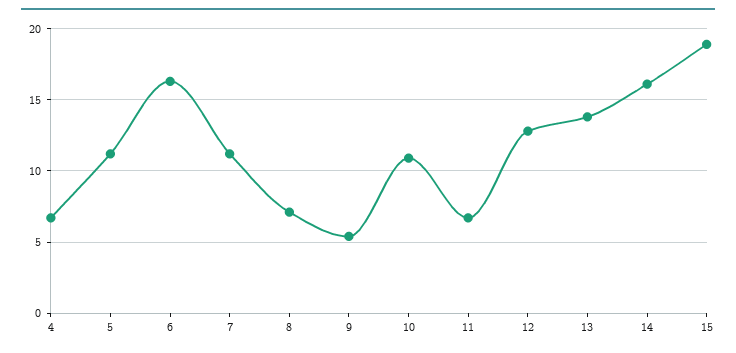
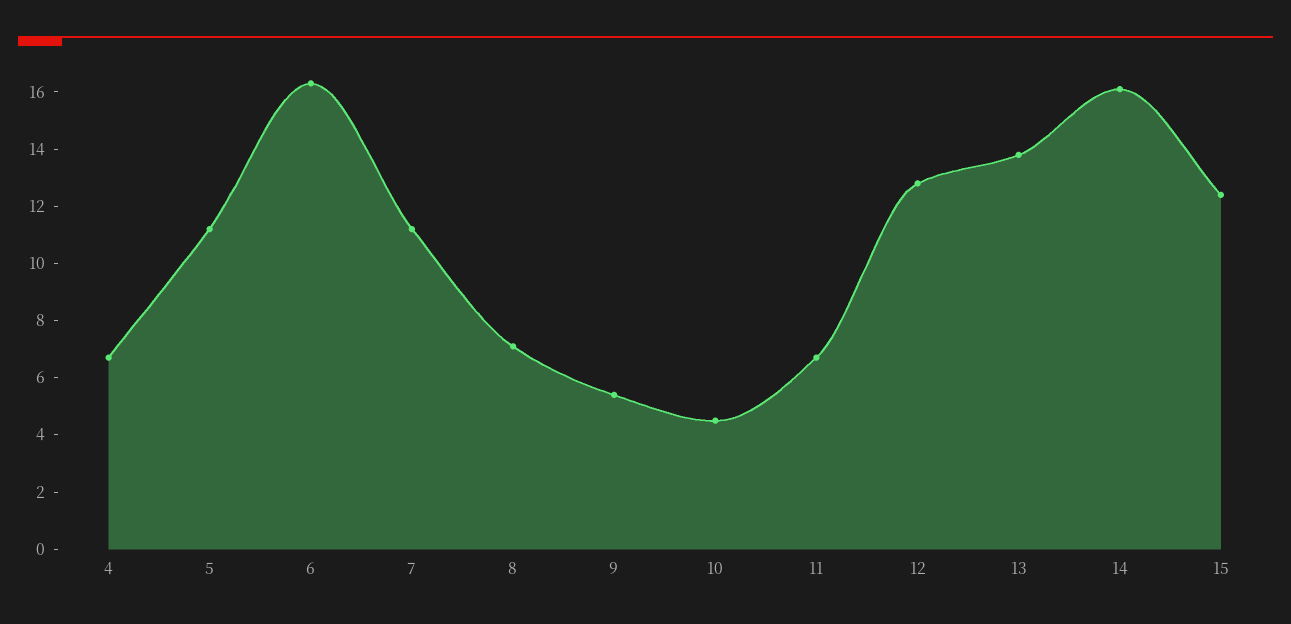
10: 11 -> 4.5
15: 19 -> 12.5

